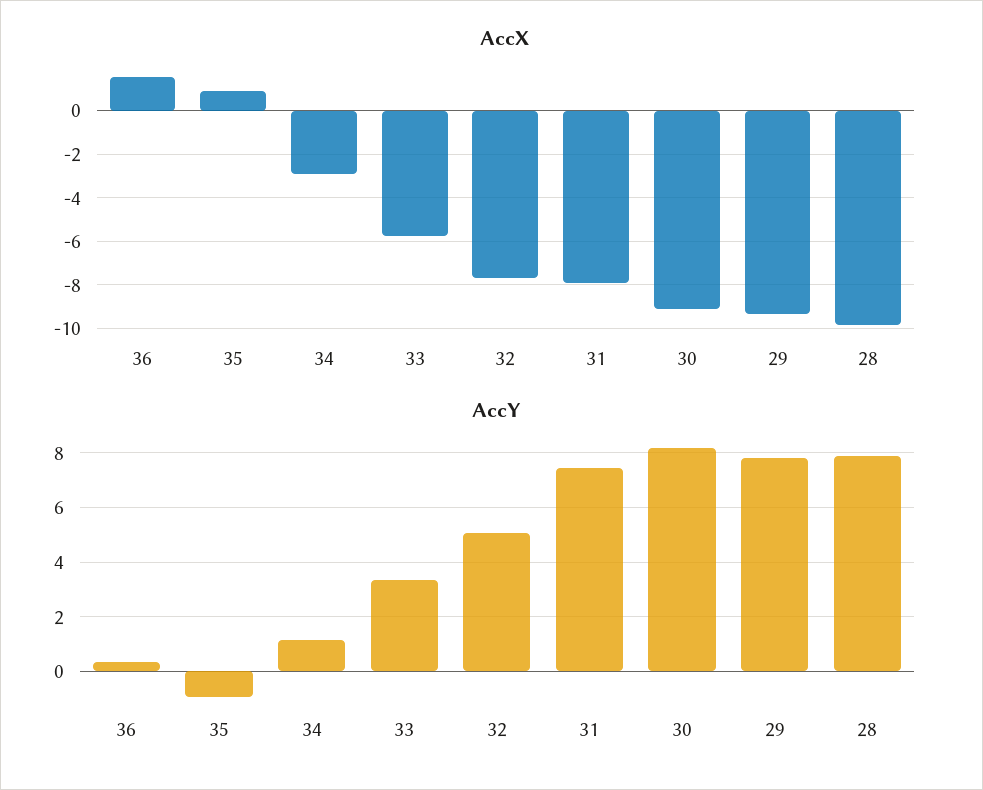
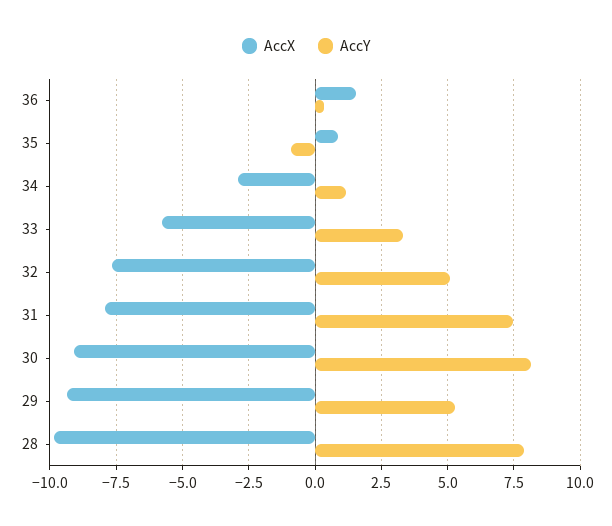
AccY, 29: 7.75 -> 5.25

